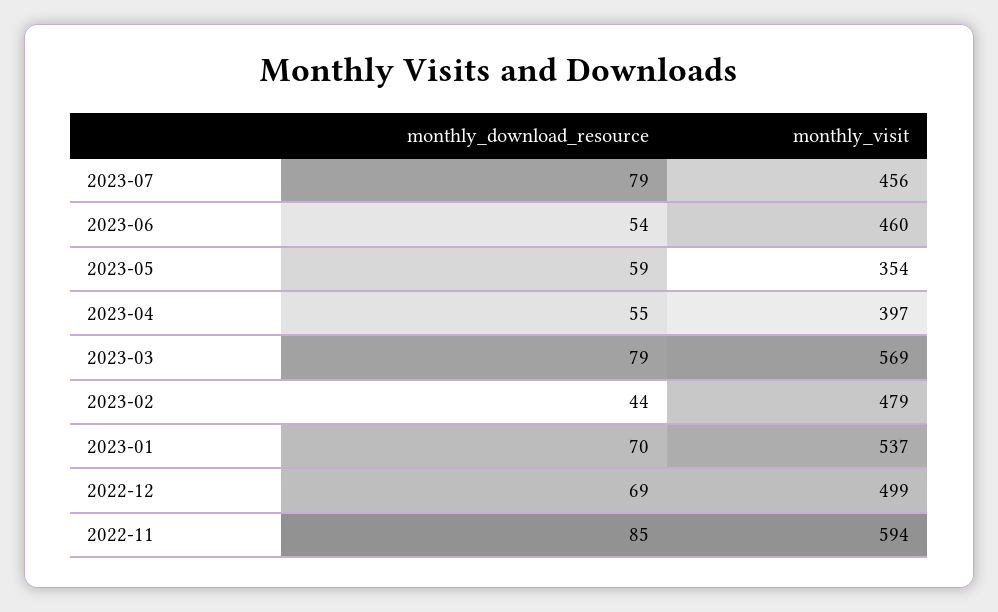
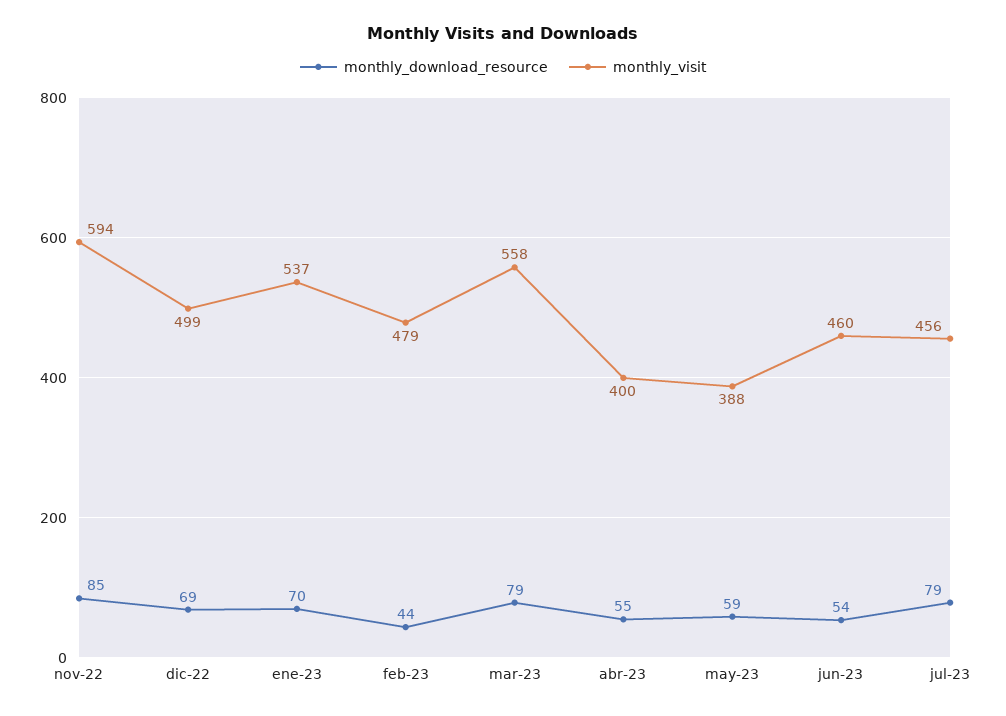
monthly_visit, 2023-05: 354 -> 388
monthly_visit, 2023-04: 397 -> 400
monthly_visit, 2023-03: 569 -> 558

